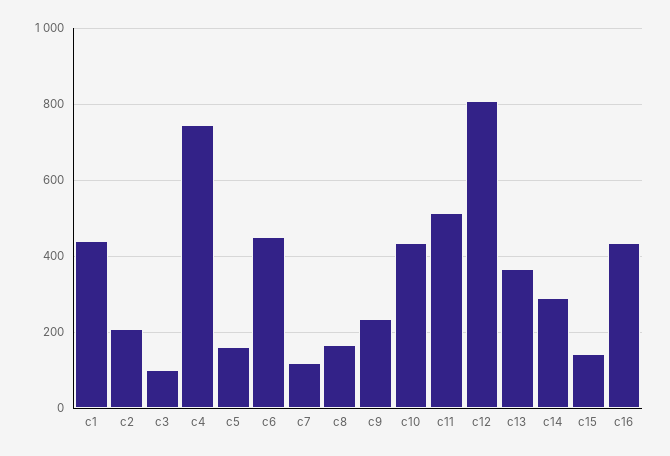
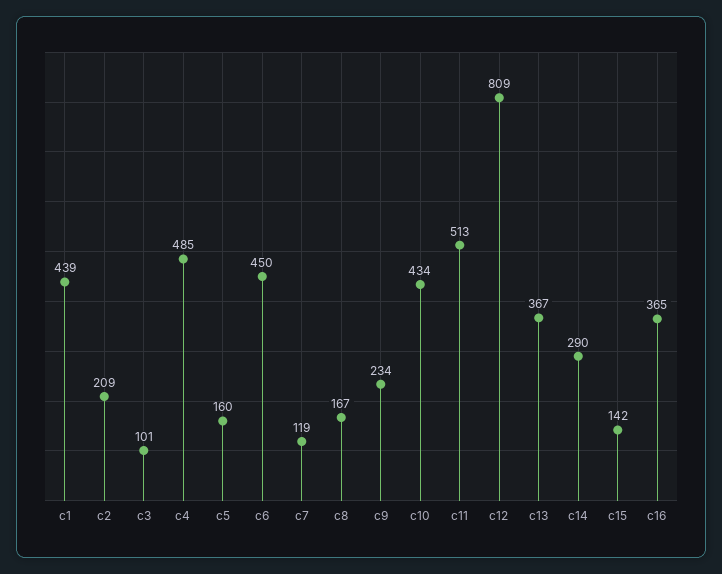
c4: 740 -> 485
c16: 440 -> 365

